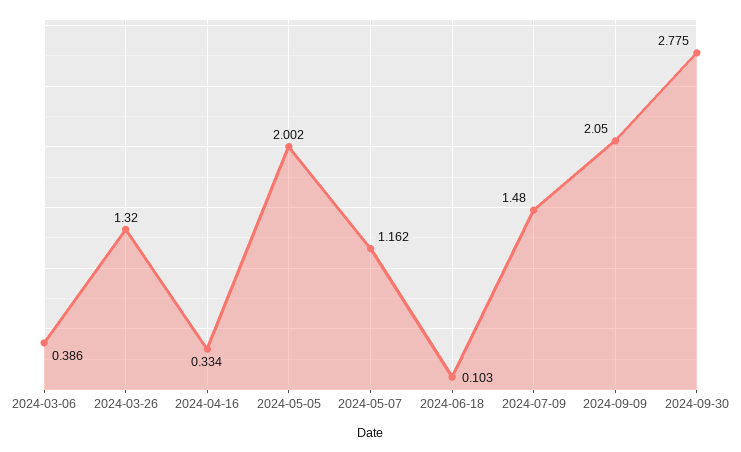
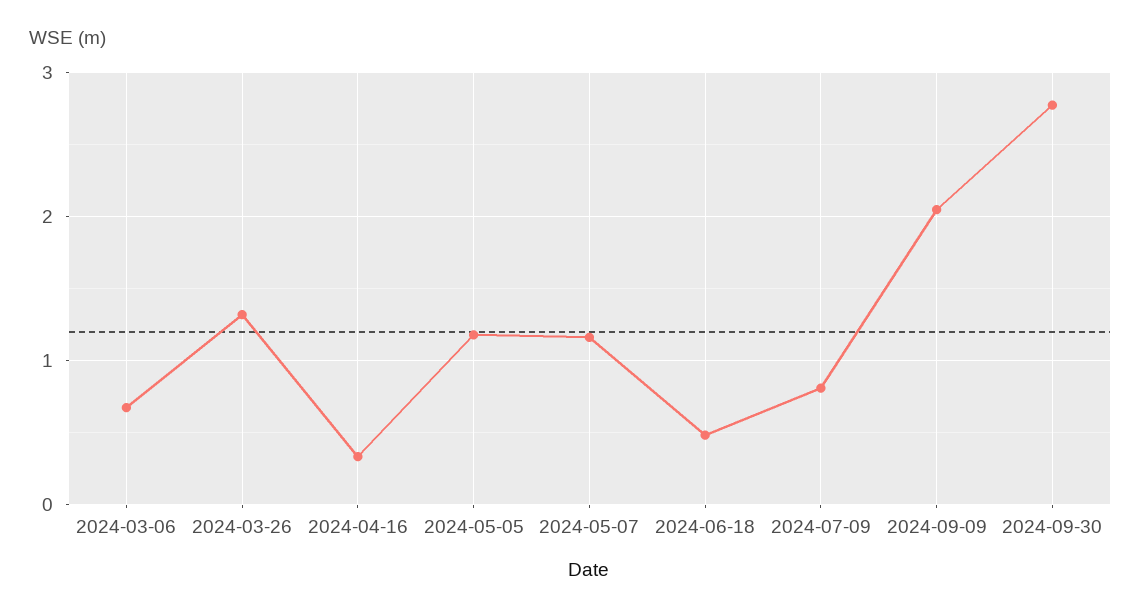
2024-03-06: 0.386 -> 0.7
2024-05-05: 2.002 -> 1.2
2024-06-18: 0.103 -> 0.5
2024-07-09: 1.48 -> 0.8

